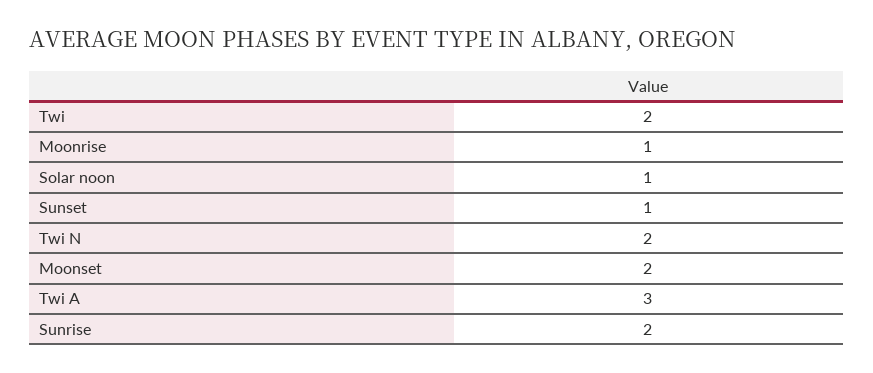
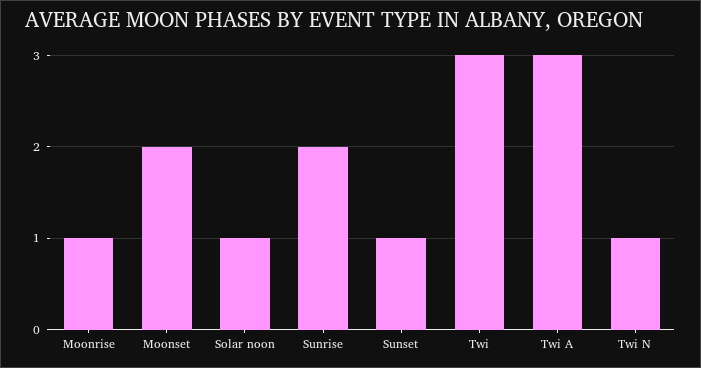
Twi: 2 -> 3
Twi N: 2 -> 1

